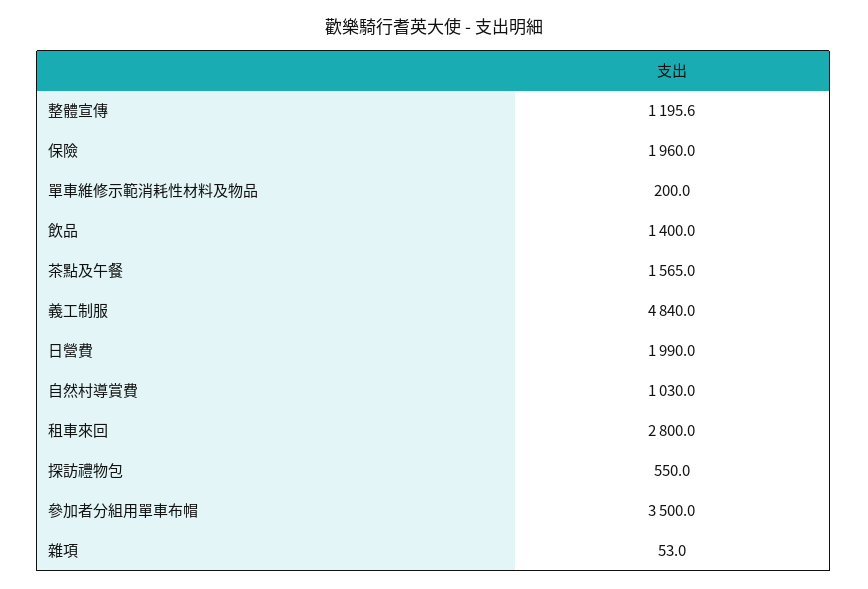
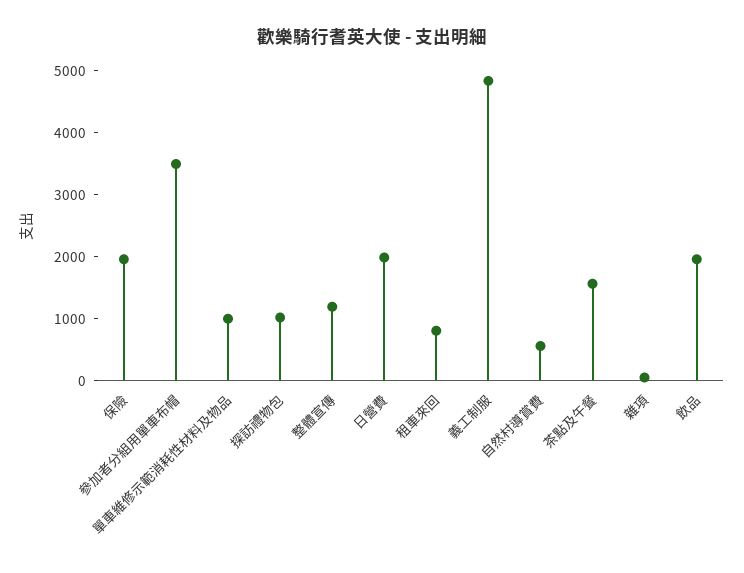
單車維修示範消耗性材料及物品: 200 -> 1000
飲品: 1400 -> 2000
自然村導賞費: 1030 -> 600
租車來回: 2800 -> 800
探訪禮物包: 550 -> 1000

